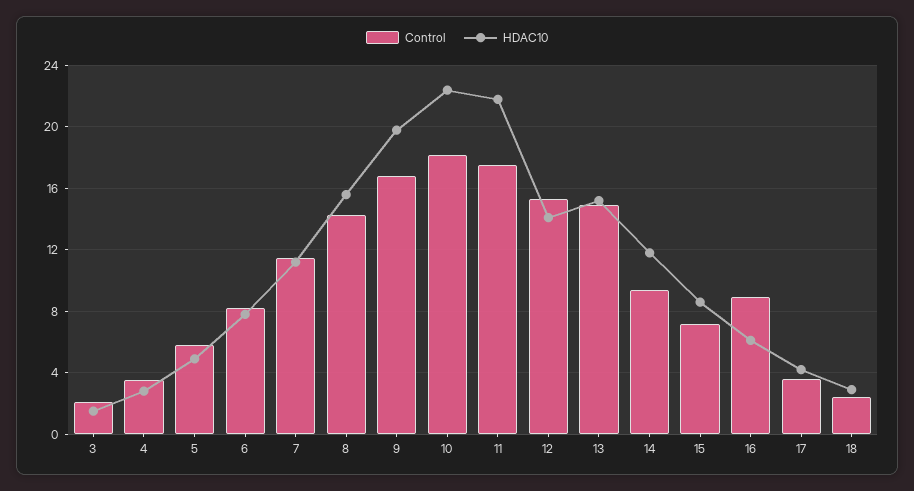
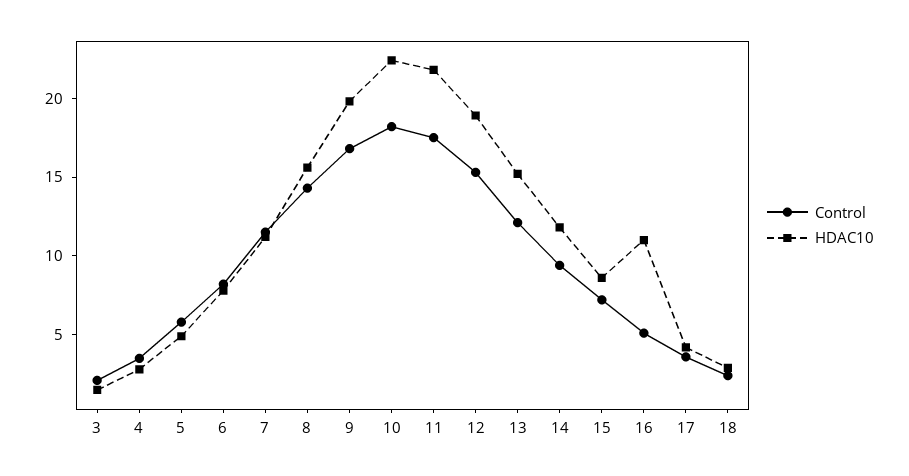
HDAC10, 12: 14 -> 19
Control, 13: 15 -> 12
Control, 16: 9 -> 5
HDAC10, 16: 6 -> 11

